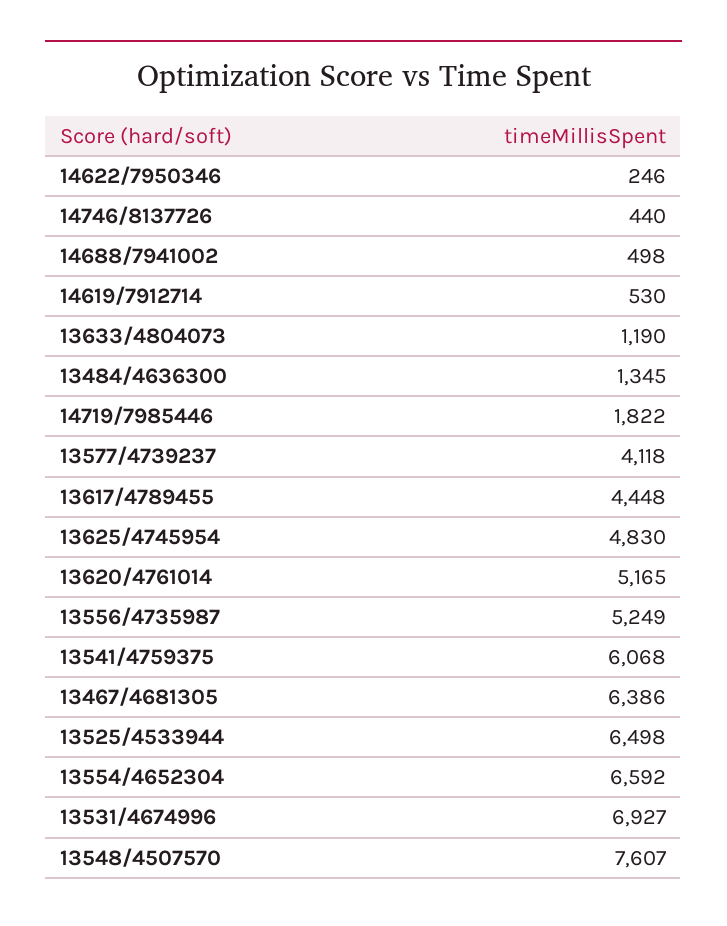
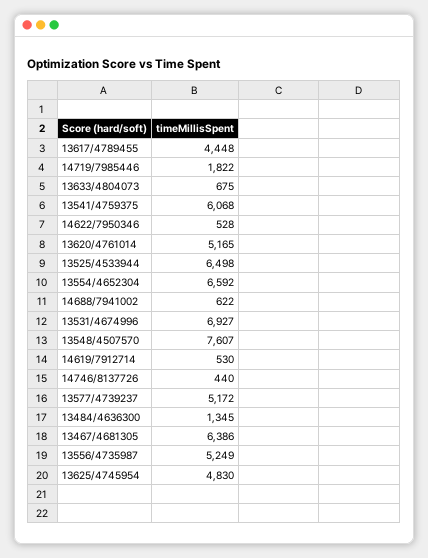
14622/7950346: 246 -> 528
14688/7941002: 498 -> 622
13633/4804073: 1190 -> 675
13577/4739237: 4118 -> 5172

